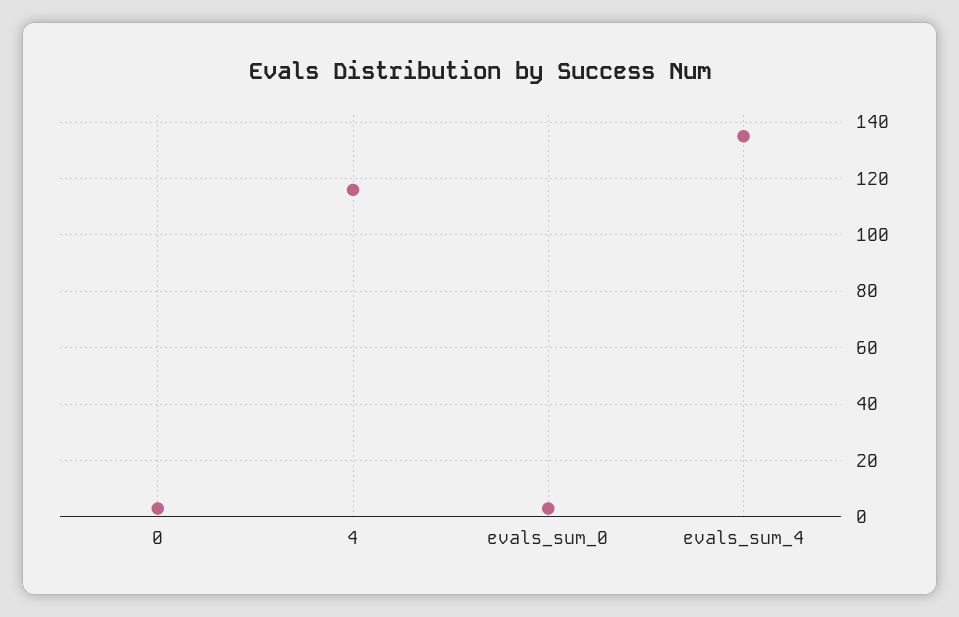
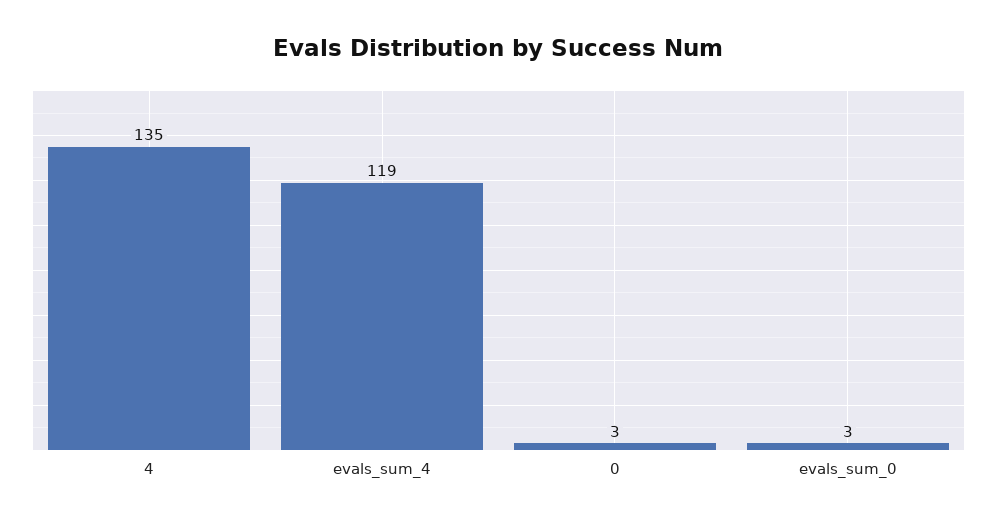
4: 115 -> 135
evals_sum_4: 135 -> 119

